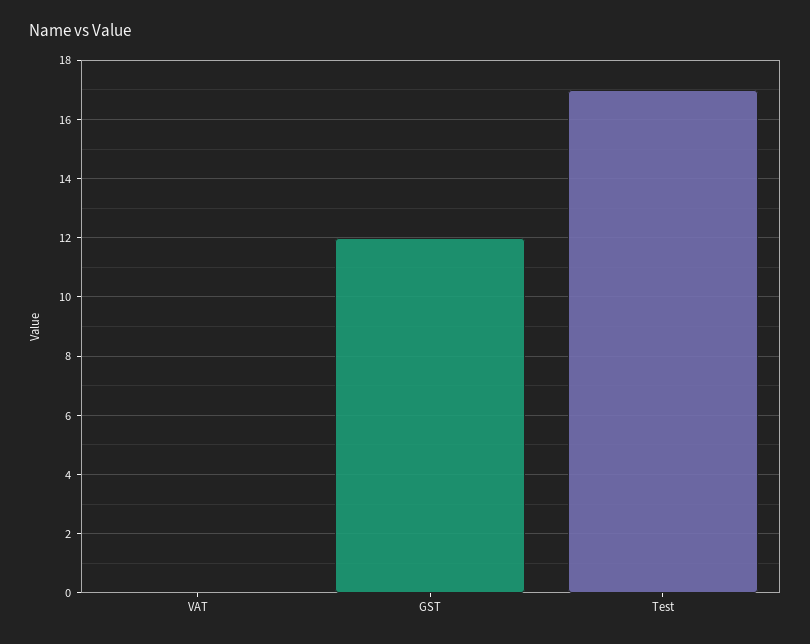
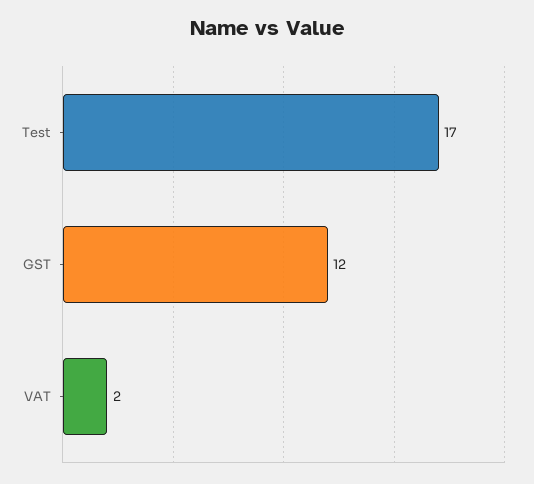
VAT: 0 -> 2

